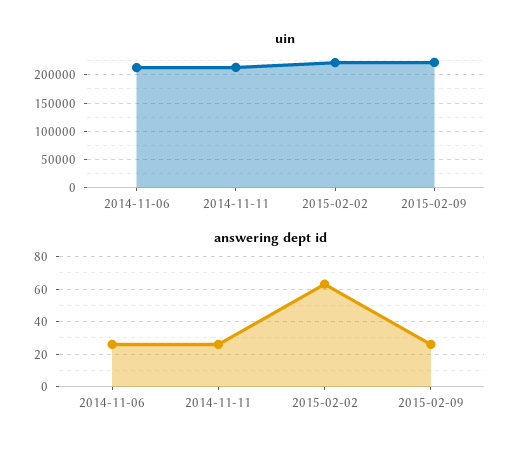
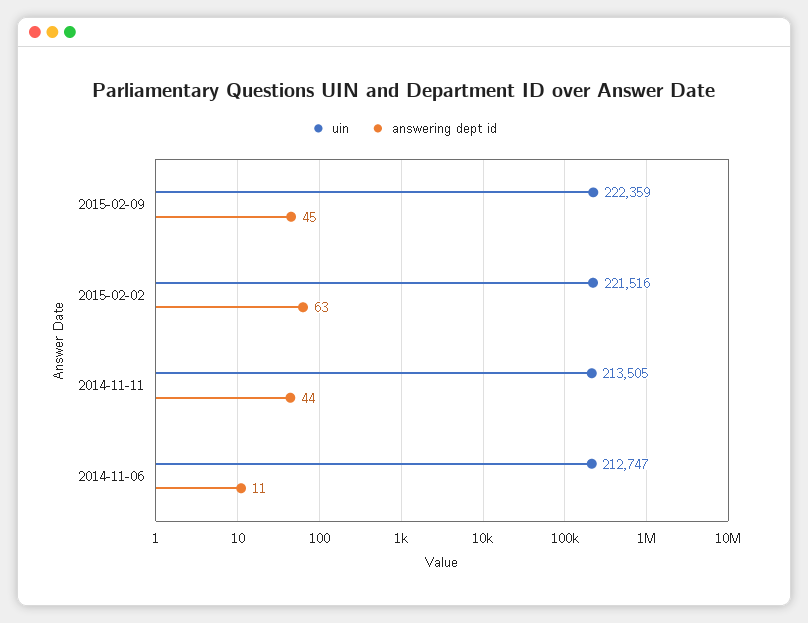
answering dept id, 2014-11-06: 25 -> 11
answering dept id, 2014-11-11: 25 -> 44
answering dept id, 2015-02-09: 25 -> 45

